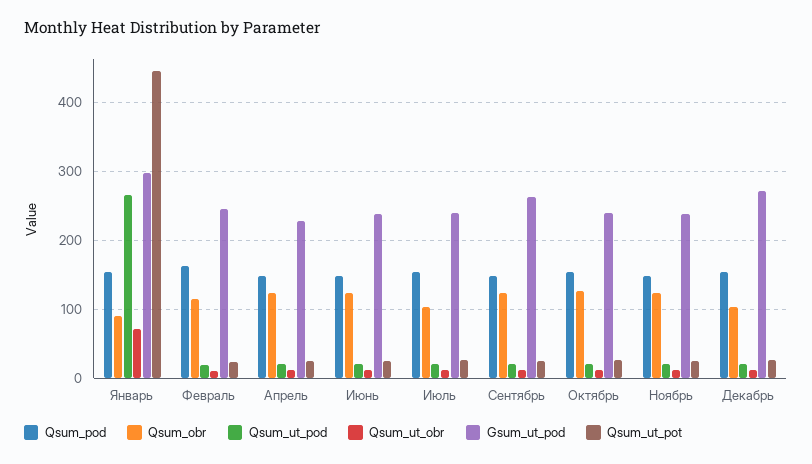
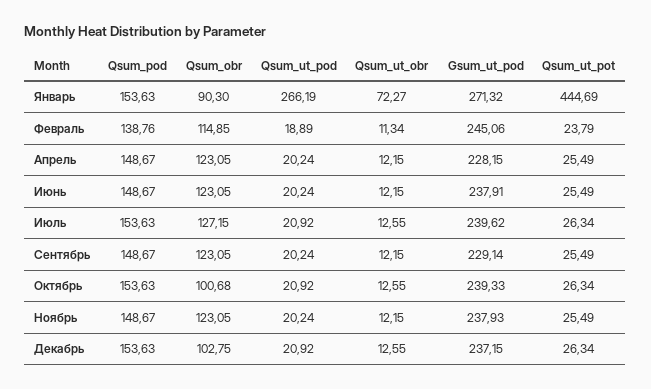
Gsum_ut_pod, Январь: 300 -> 271.32
Qsum_pod, Февраль: 160 -> 138.76
Qsum_obr, Июль: 100 -> 127.15
Gsum_ut_pod, Сентябрь: 260 -> 229.14
Qsum_obr, Октябрь: 130 -> 100.68
Gsum_ut_pod, Декабрь: 270 -> 237.15

